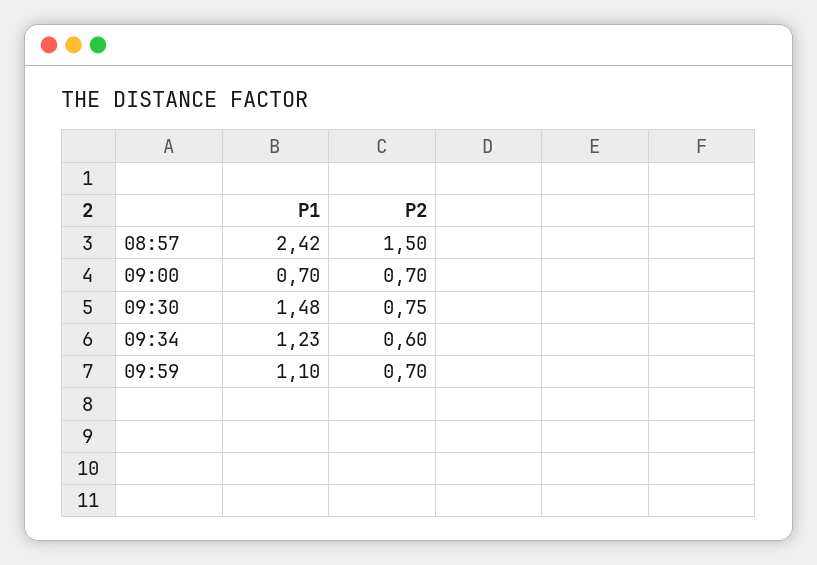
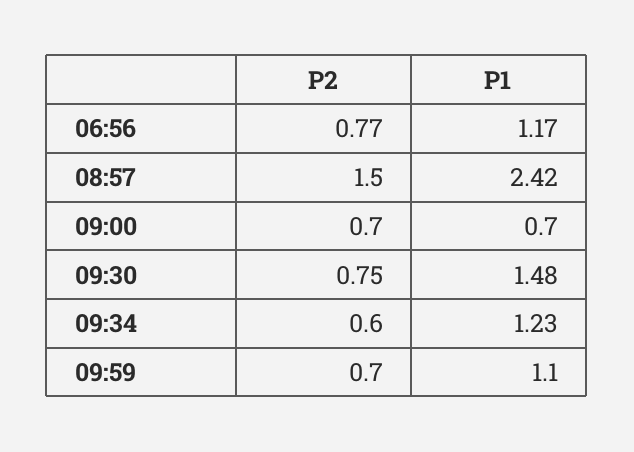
P2, 06:56: none -> 0.77
P1, 06:56: none -> 1.17

